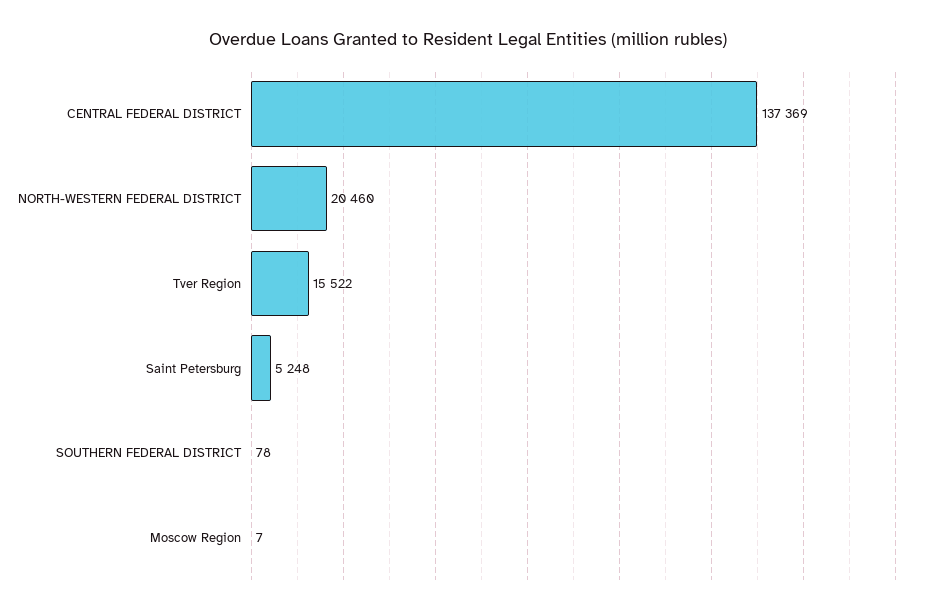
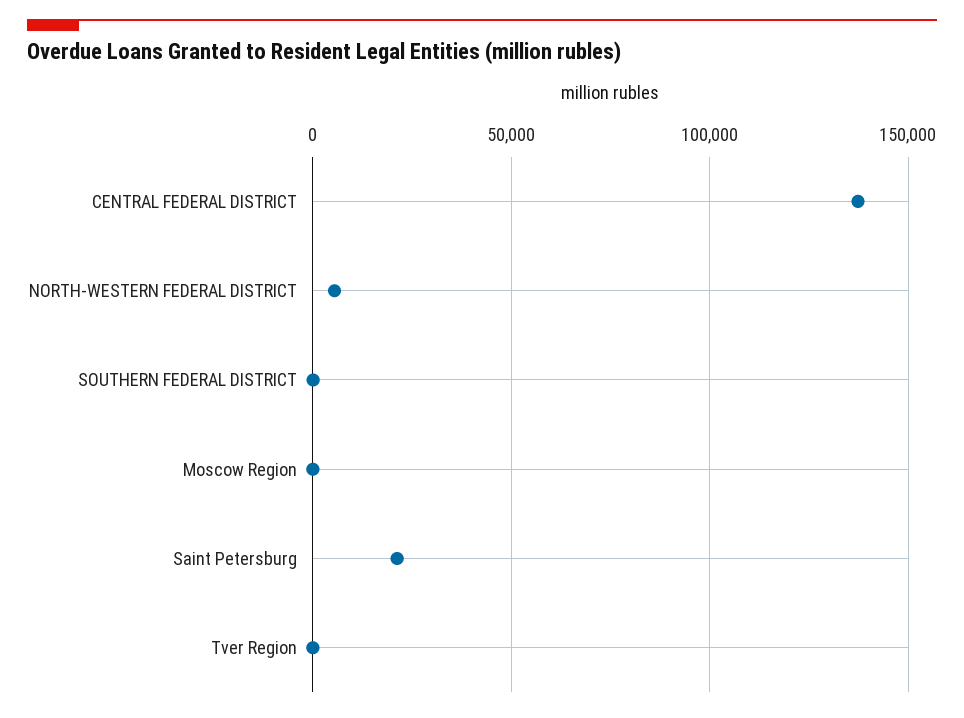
NORTH-WESTERN FEDERAL DISTRICT: 20460 -> 5000
Tver Region: 15522 -> 0
Saint Petersburg: 5248 -> 20000

